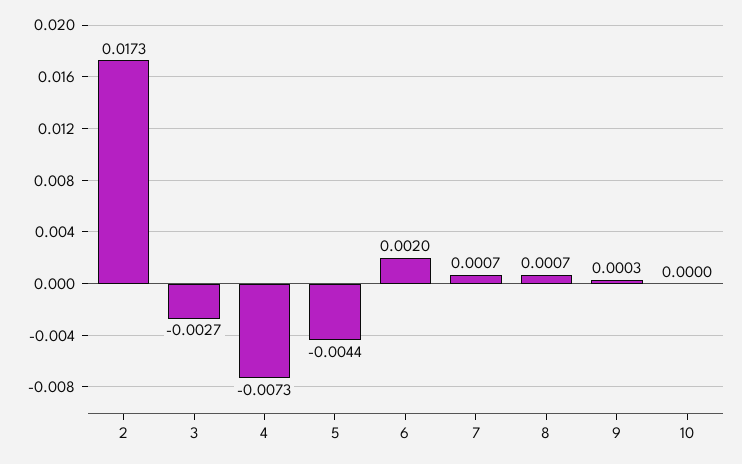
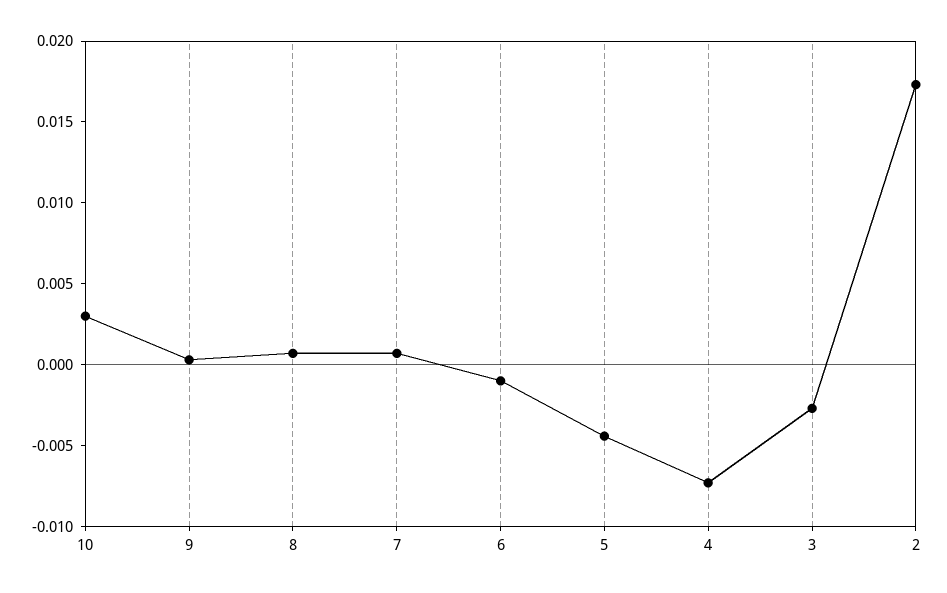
6: 0.002 -> -0.001
10: 0 -> 0.003

